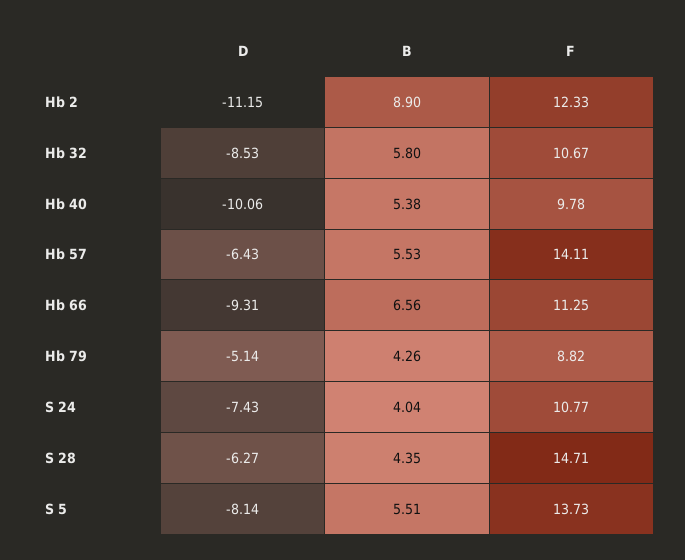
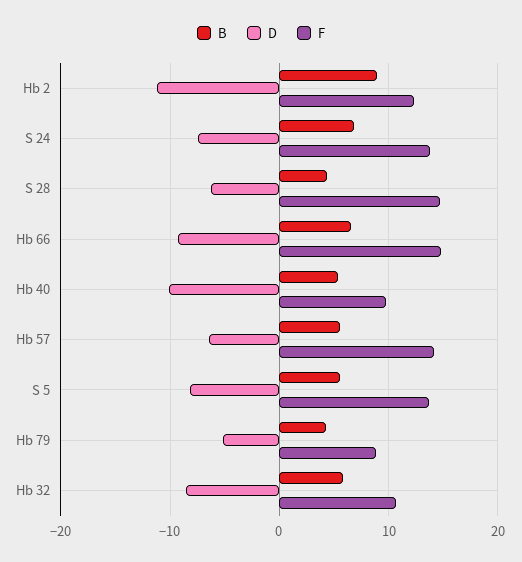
F, Hb 66: 11.25 -> 15
B, S 24: 4.04 -> 7
F, S 24: 10.77 -> 14

